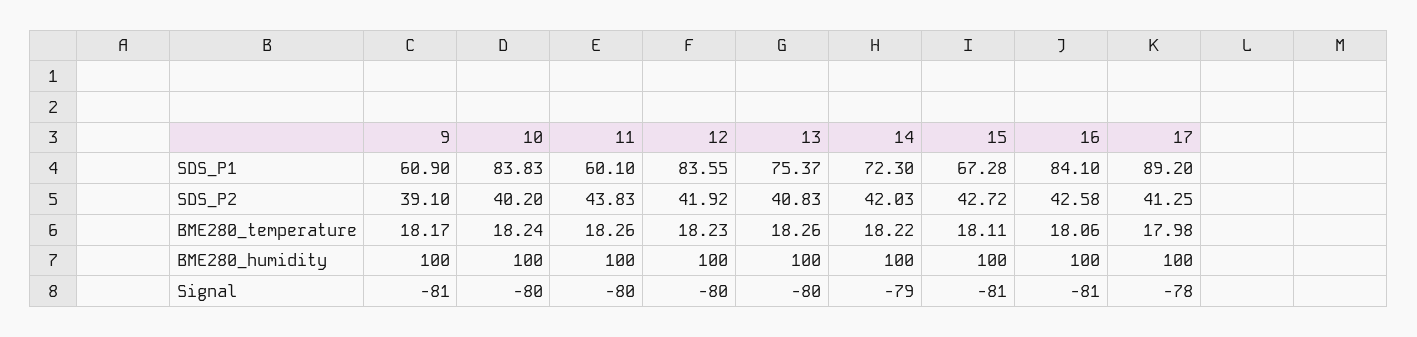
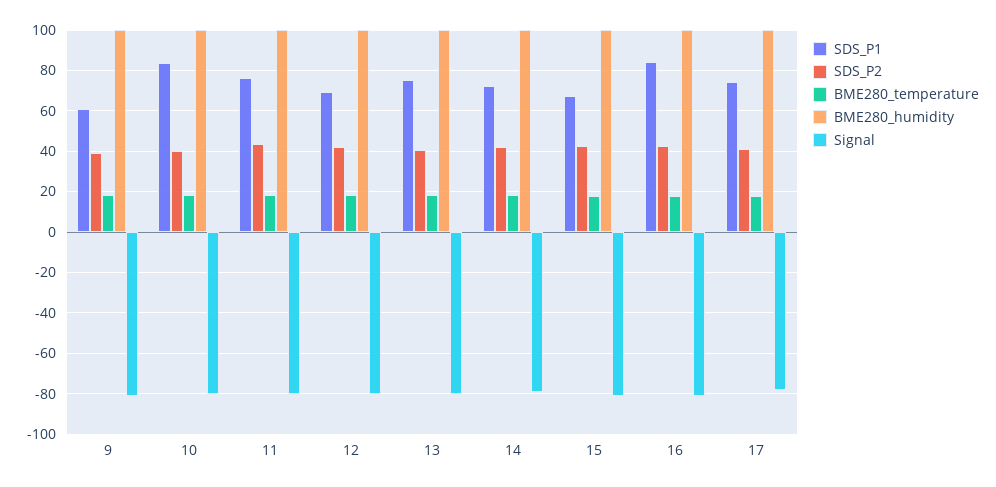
SDS_P1, 11: 60.1 -> 75
SDS_P1, 12: 83.55 -> 70
SDS_P1, 17: 89.2 -> 75

